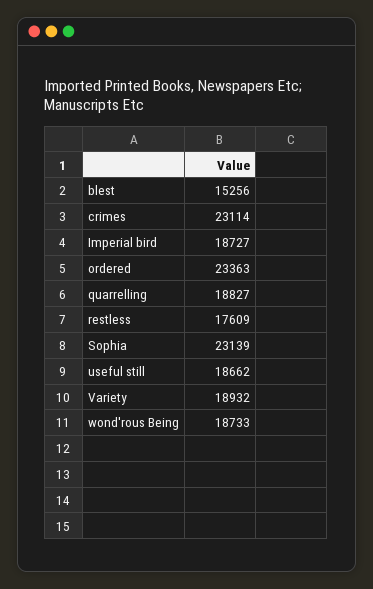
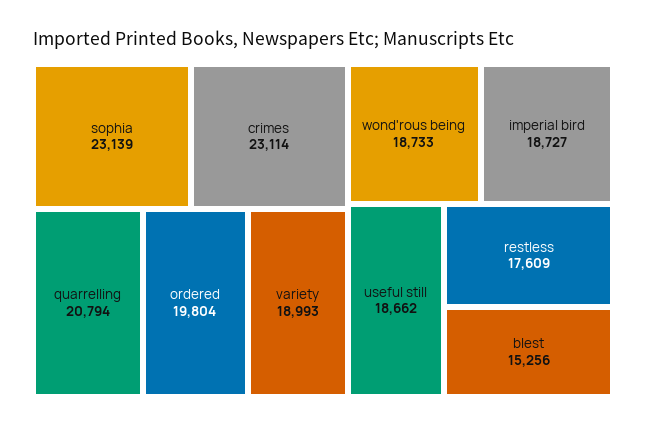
ordered: 23363 -> 19804
quarrelling: 18827 -> 20794
Variety: 18932 -> 18993

